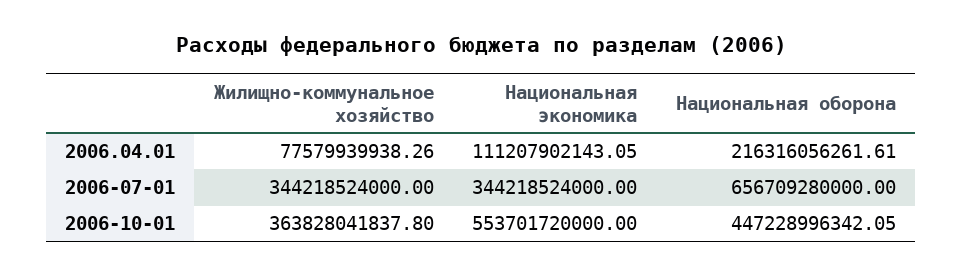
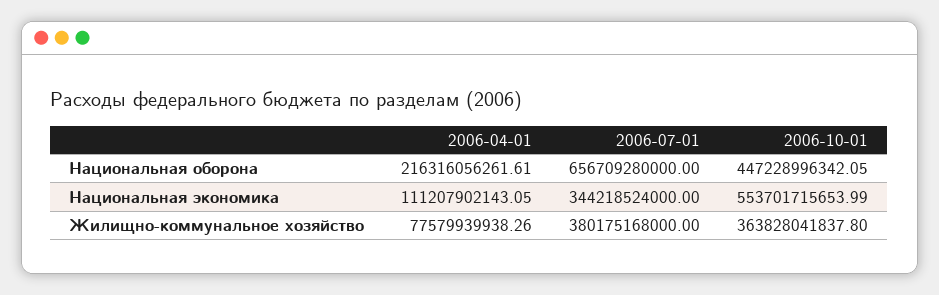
Жилищно-коммунальное хозяйство, 2006-07-01: 344218524000 -> 380175168000
Национальная экономика, 2006-10-01: 553701720000 -> 553701715653.99

